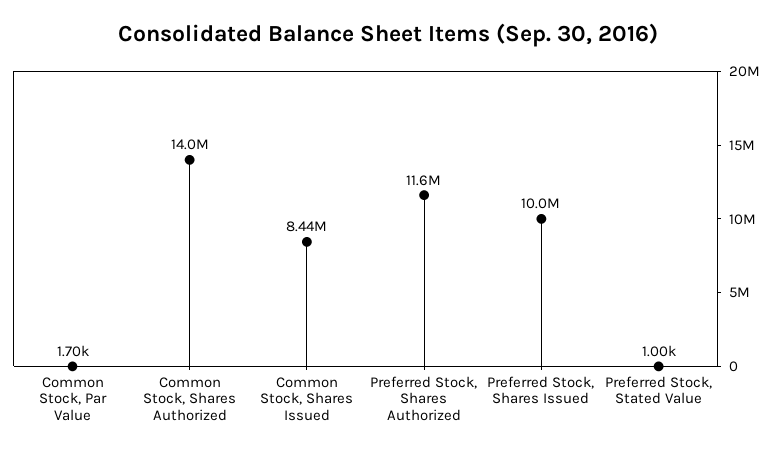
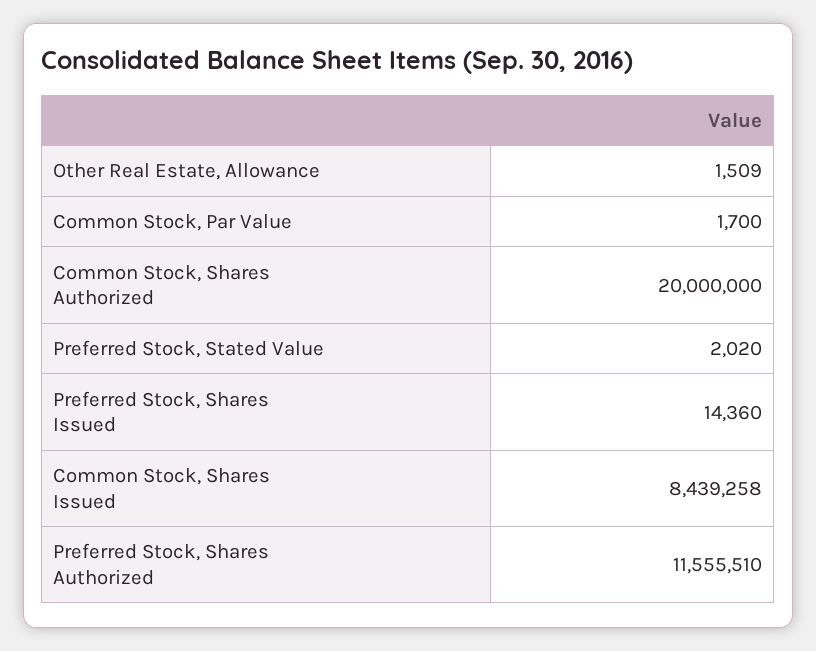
Common Stock, Shares Authorized: 14000000 -> 20000000
Preferred Stock, Shares Issued: 10000000 -> 14360
Preferred Stock, Stated Value: 1000 -> 2020
Other Real Estate, Allowance: none -> 1509

